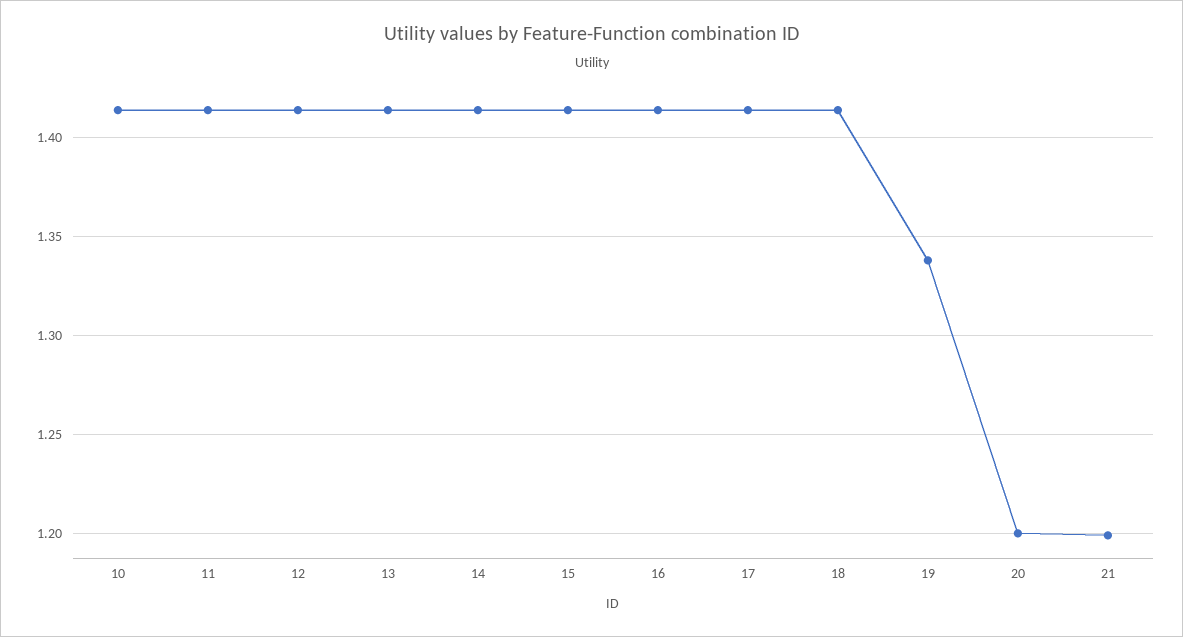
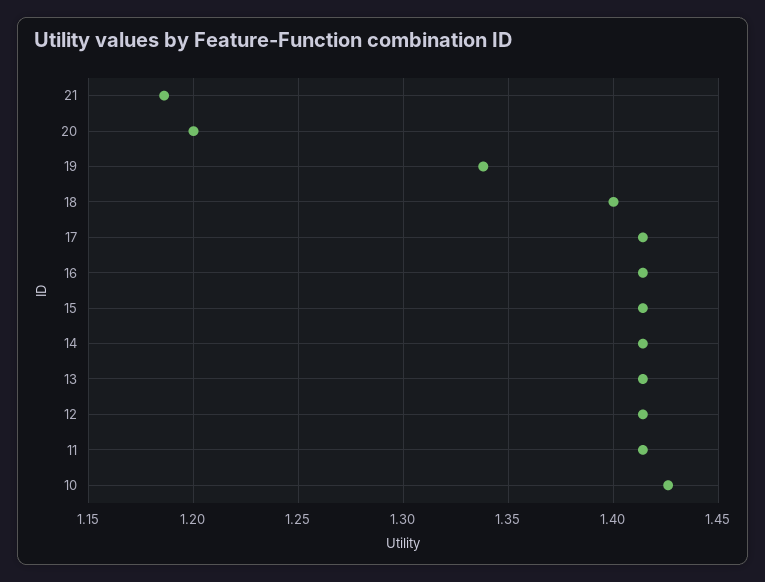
10: 1.415 -> 1.425
18: 1.415 -> 1.4
21: 1.2 -> 1.185

